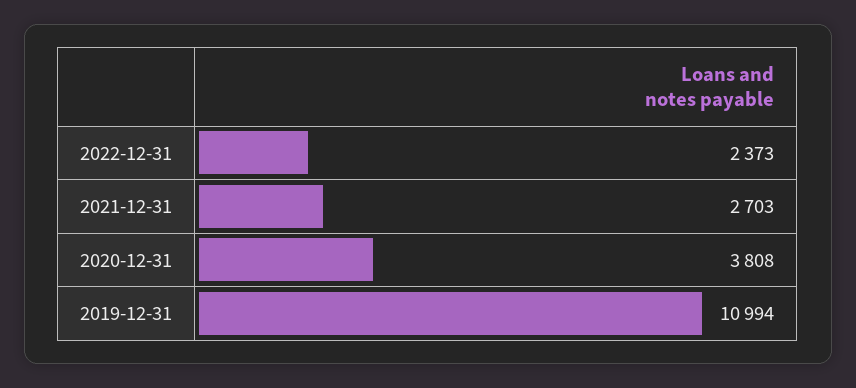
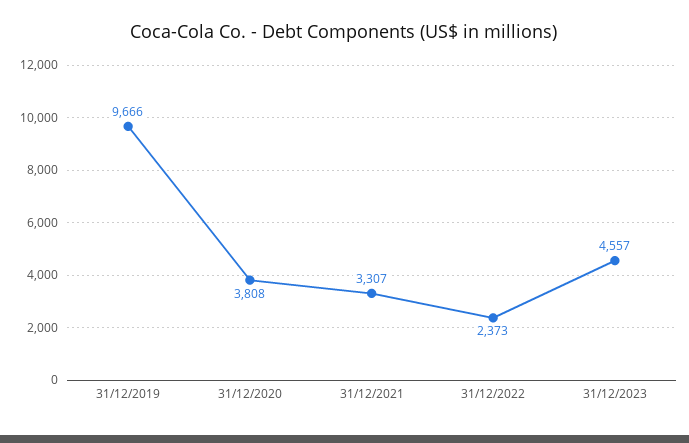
2021-12-31: 2703 -> 3307
2019-12-31: 10994 -> 9666
31/12/2023: none -> 4557

